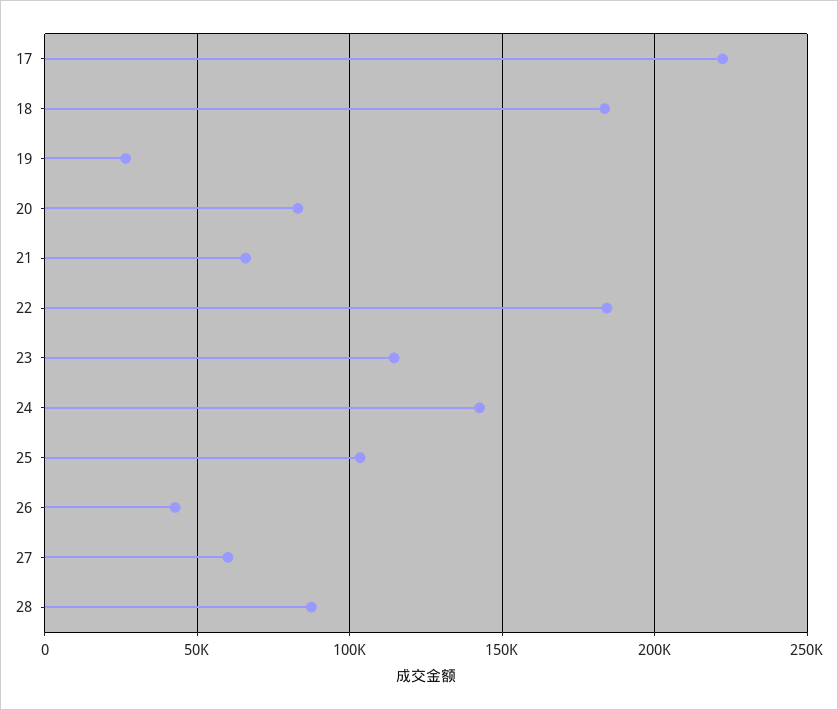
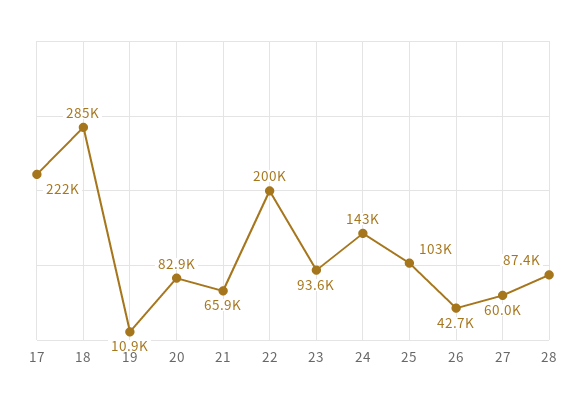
18: 185000 -> 285000
19: 25000 -> 10900
22: 185000 -> 200000
23: 115000 -> 93600

